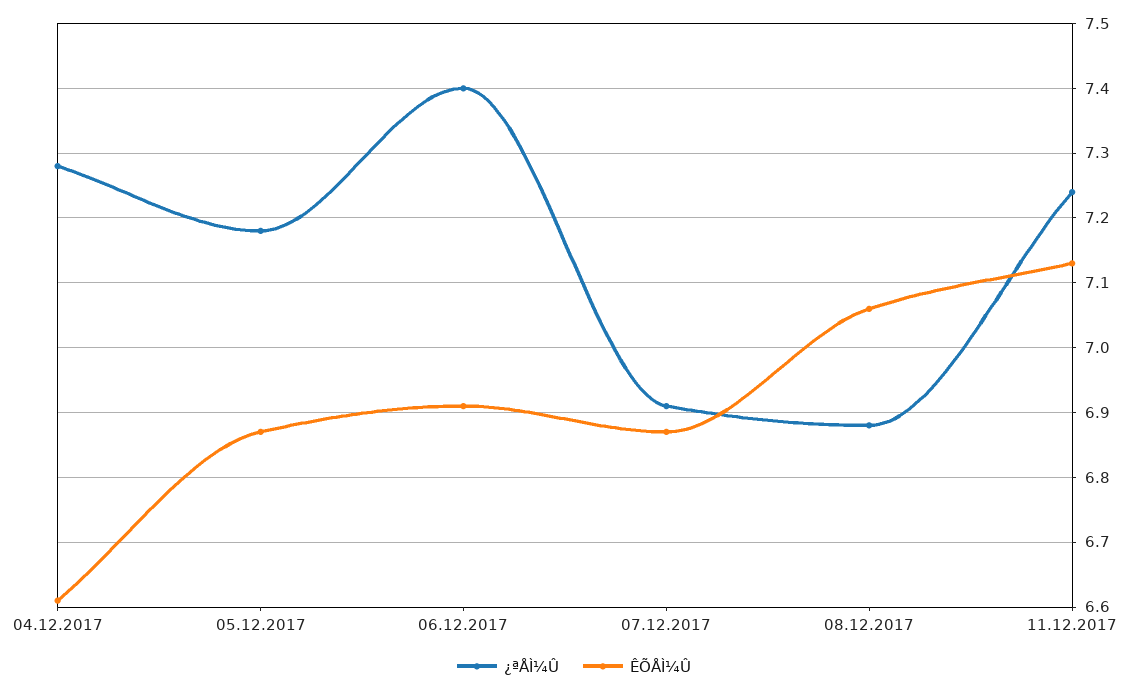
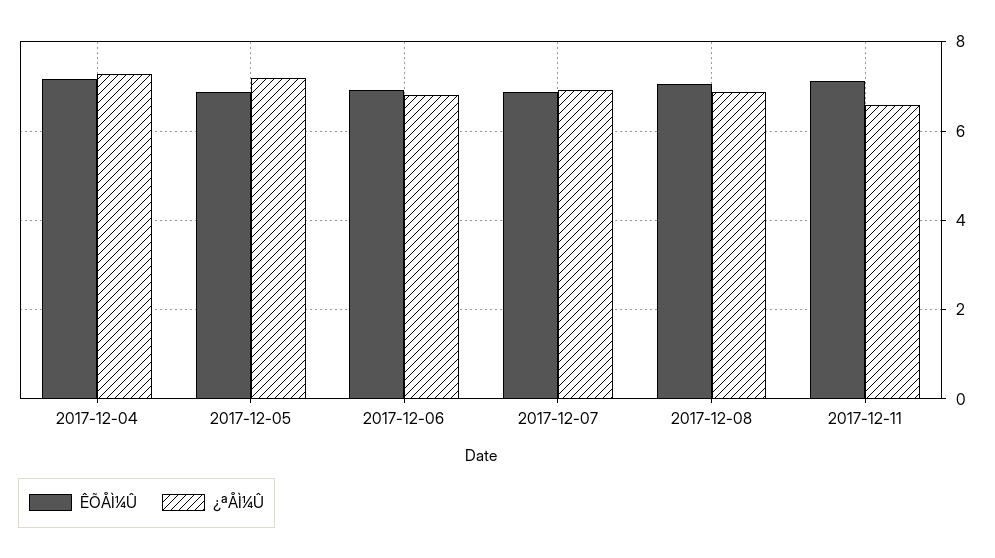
ÊÕÅÌ¼Û, 04.12.2017: 6.61 -> 7.2
¿ªÅÌ¼Û, 06.12.2017: 7.4 -> 6.8
¿ªÅÌ¼Û, 11.12.2017: 7.24 -> 6.6

